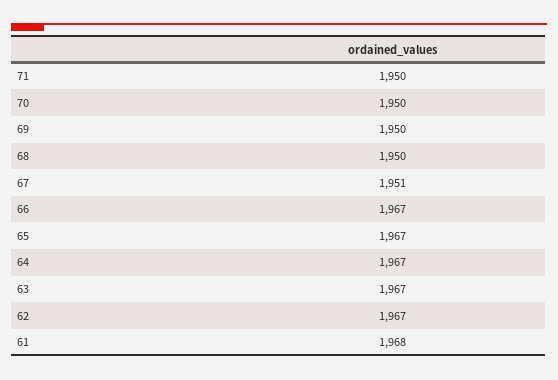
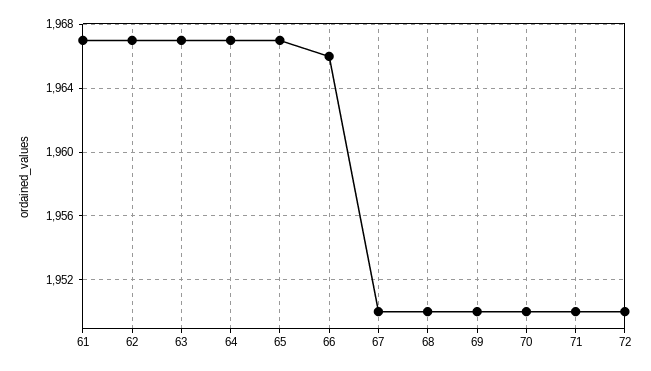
67: 1951 -> 1950
66: 1967 -> 1966
61: 1968 -> 1967
72: none -> 1950

